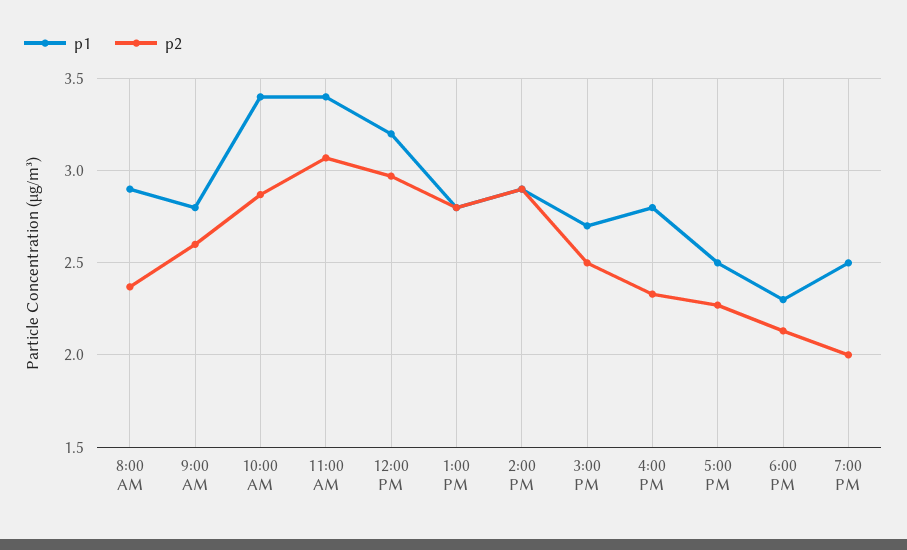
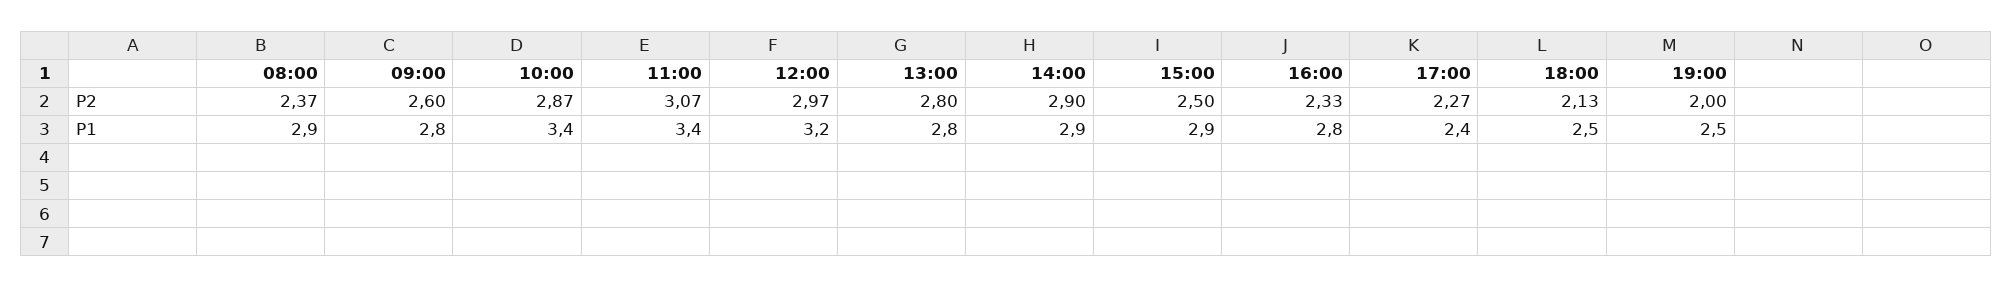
p1, 3:00 PM: 2.7 -> 2.9
p1, 5:00 PM: 2.5 -> 2.4
p1, 6:00 PM: 2.3 -> 2.5

